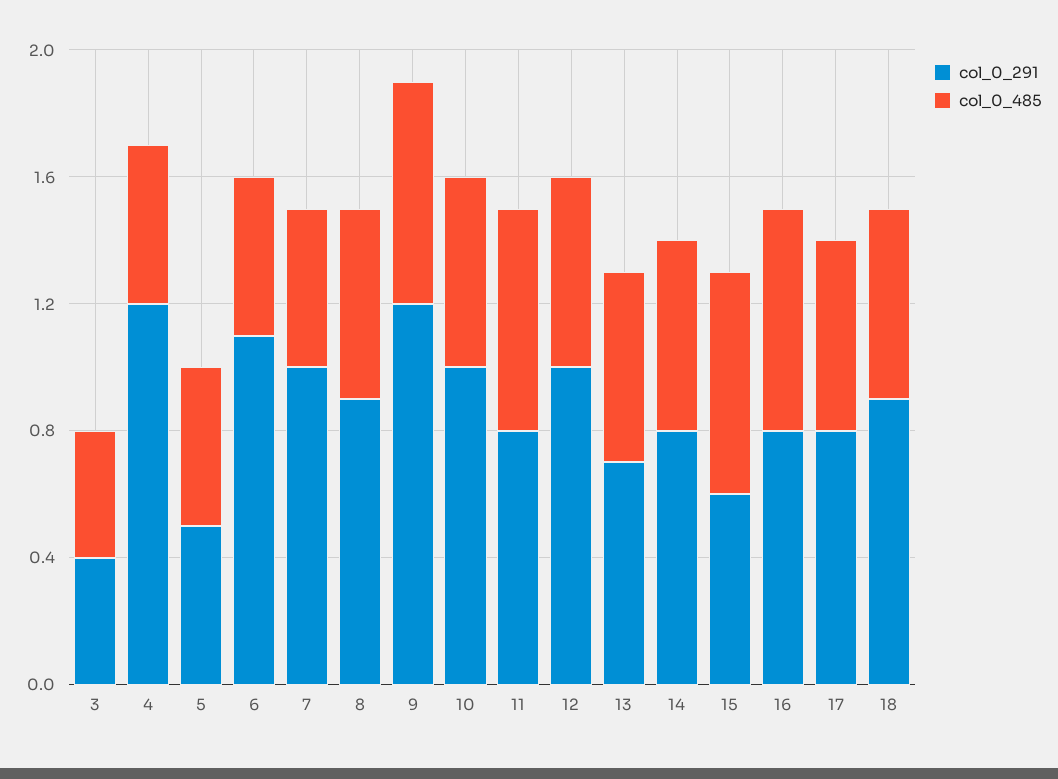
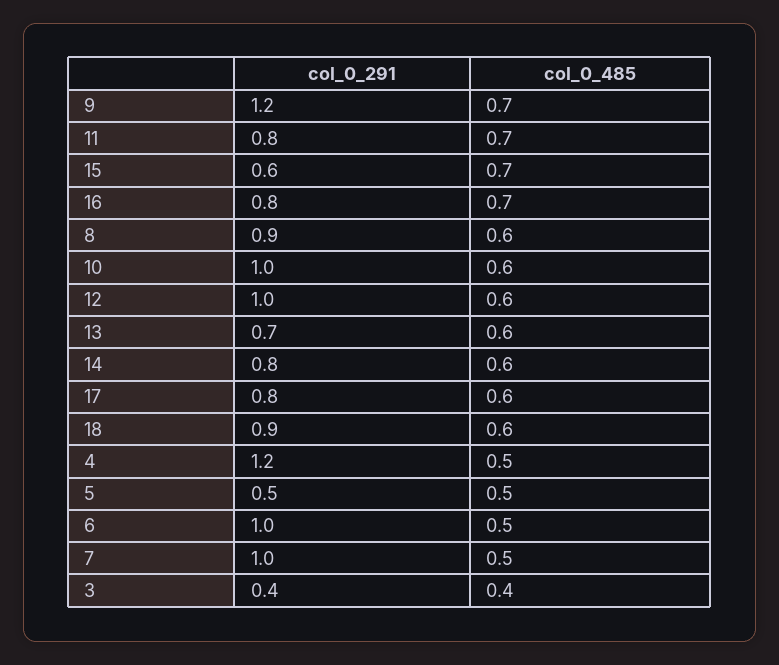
col_0_291, 6: 1.1 -> 1

